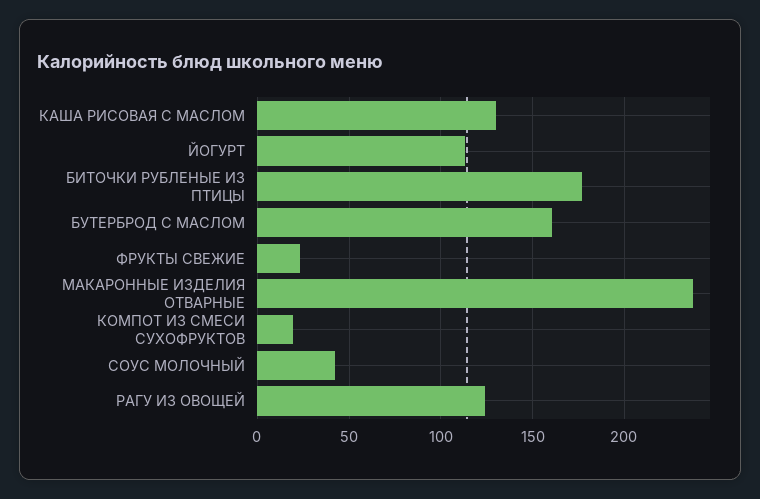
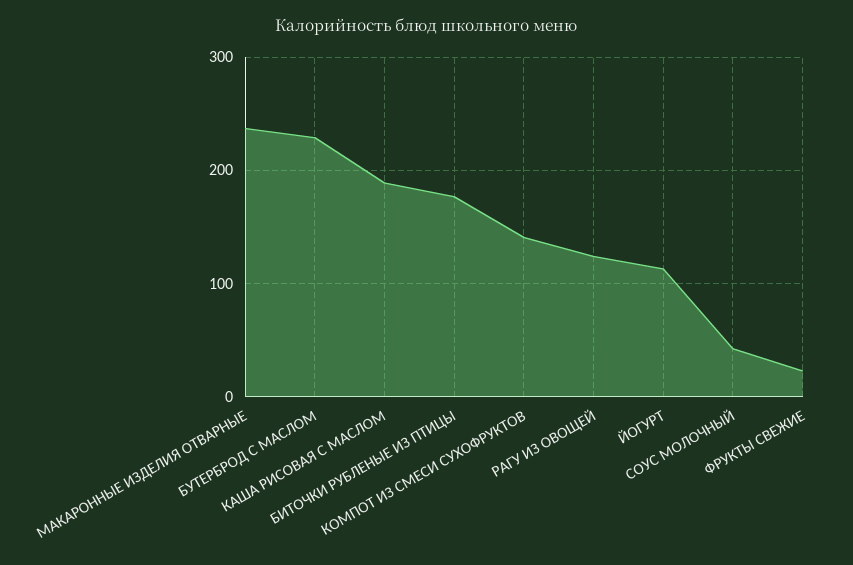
КАША РИСОВАЯ С МАСЛОМ: 130 -> 190
БУТЕРБРОД С МАСЛОМ: 160 -> 230
КОМПОТ ИЗ СМЕСИ СУХОФРУКТОВ: 20 -> 140

